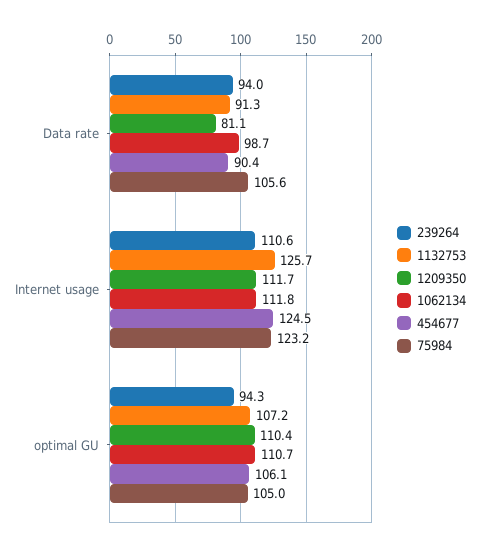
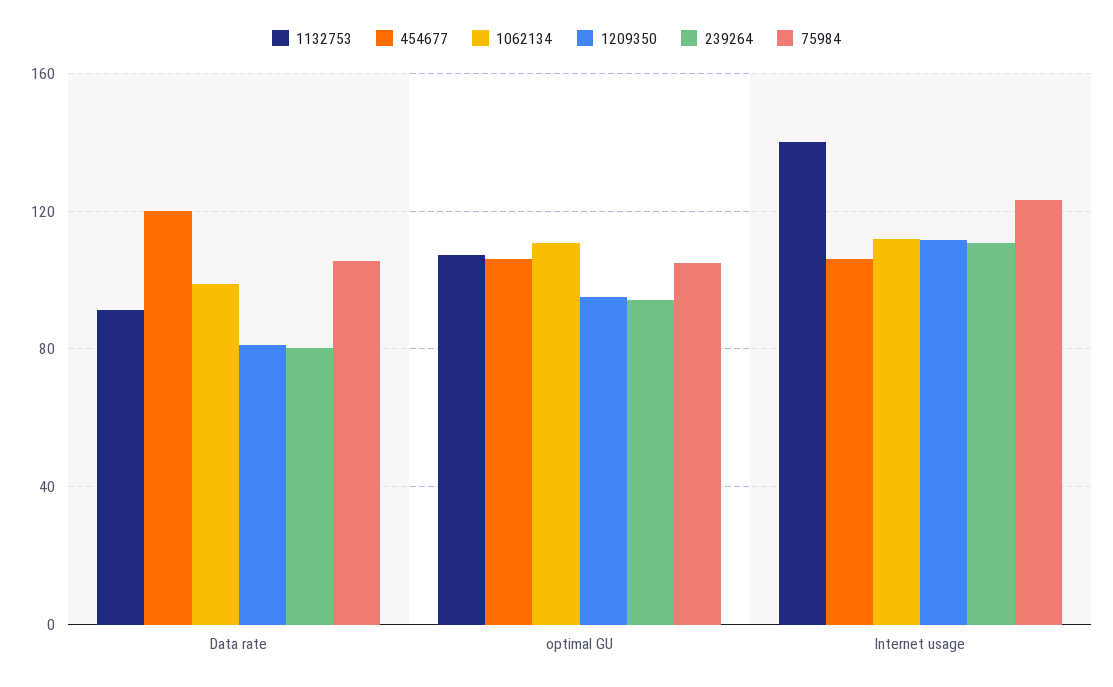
239264, Data rate: 94 -> 80
454677, Data rate: 90.4 -> 120
1132753, Internet usage: 125.7 -> 140
454677, Internet usage: 124.5 -> 105
1209350, optimal GU: 110.4 -> 95

